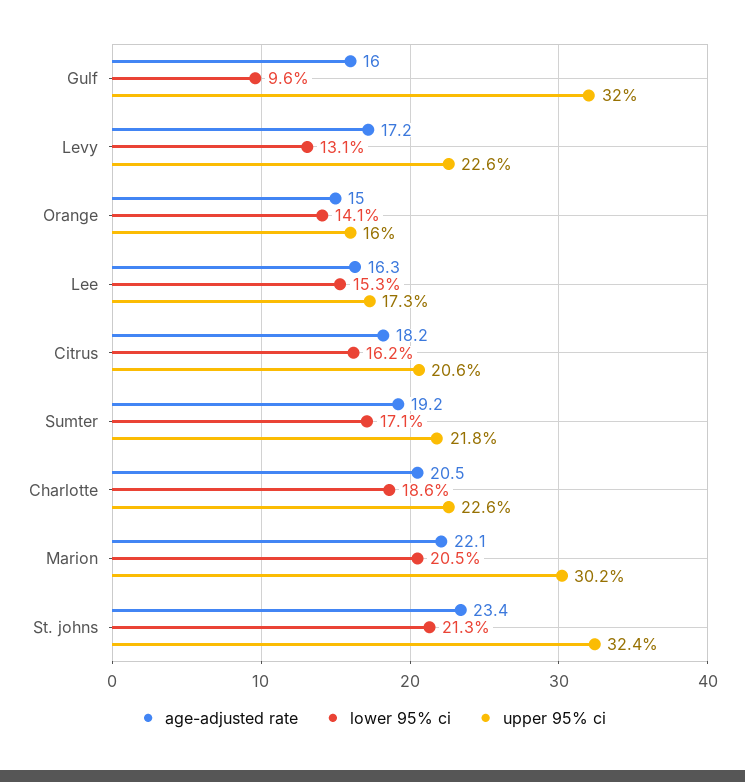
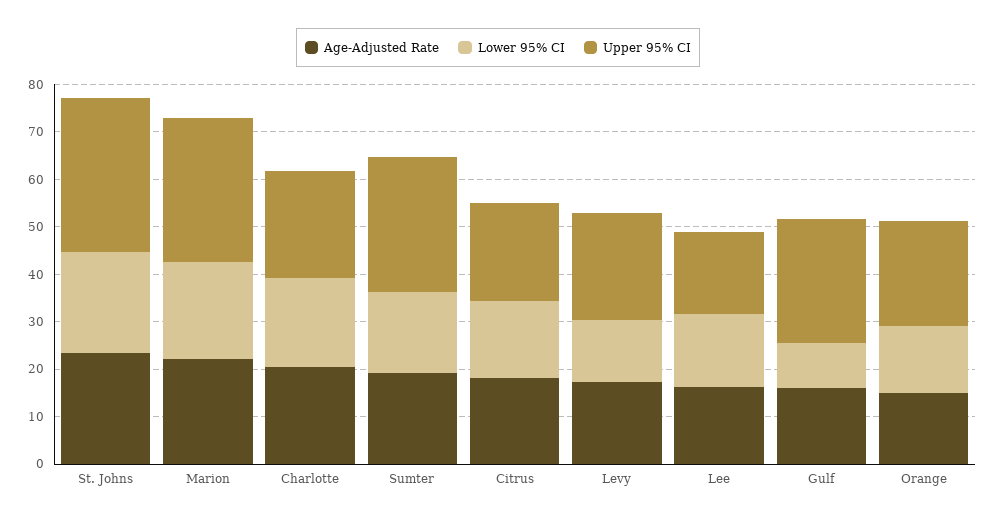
upper 95% ci, Gulf: 32 -> 26
upper 95% ci, Orange: 16 -> 22
upper 95% ci, Sumter: 21.8 -> 28

